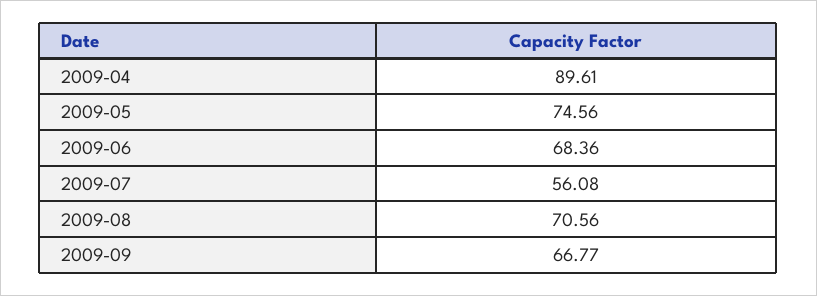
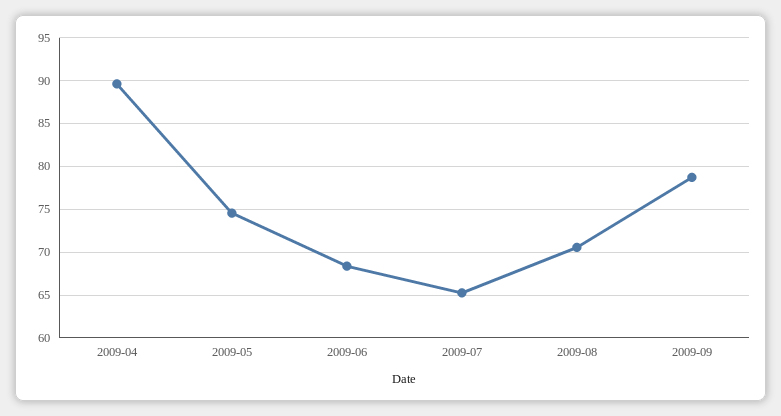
2009-07: 56.08 -> 65
2009-09: 66.77 -> 79

